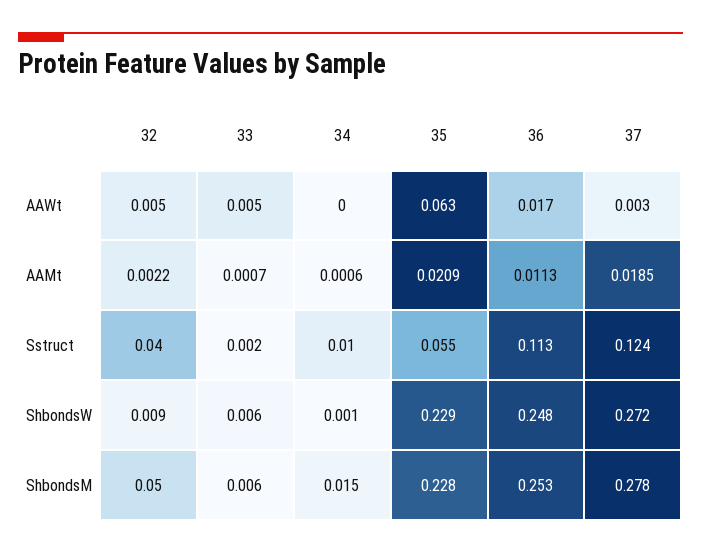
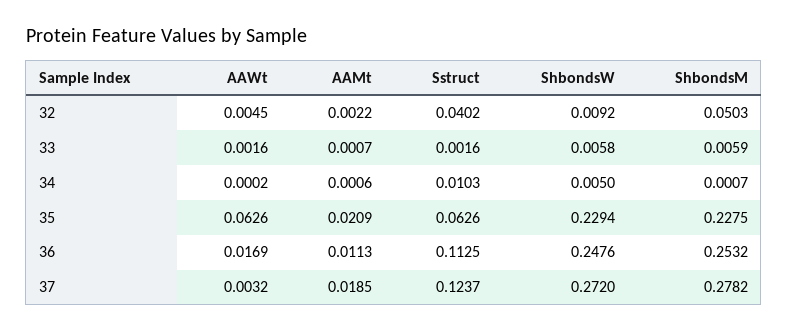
33, AAWt: 0.005 -> 0.0016
35, Sstruct: 0.055 -> 0.0626
34, ShbondsW: 0.001 -> 0.005
34, ShbondsM: 0.015 -> 0.0007

